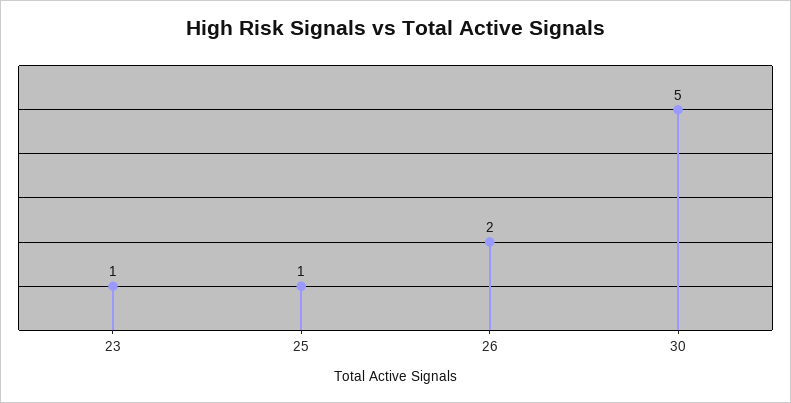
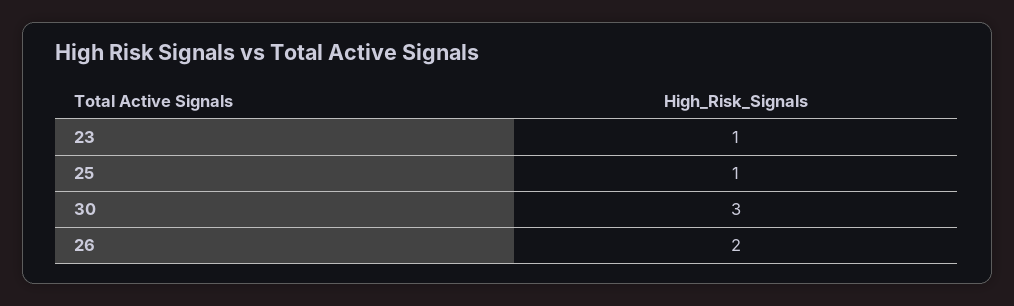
30: 5 -> 3

